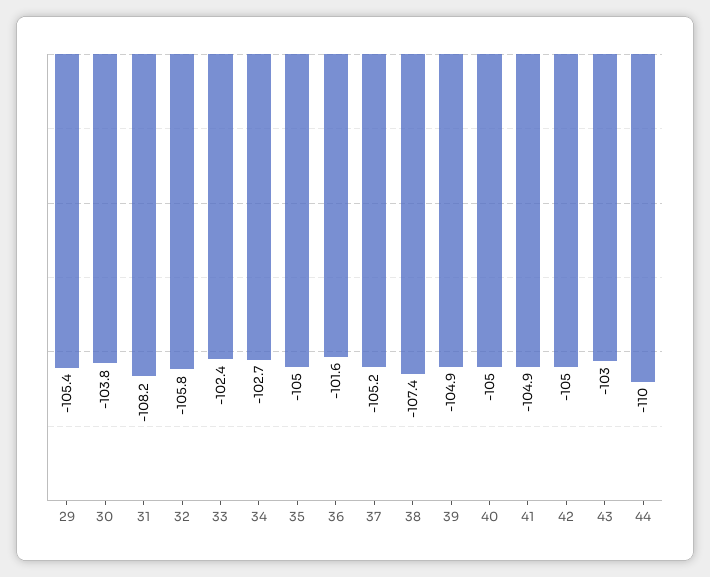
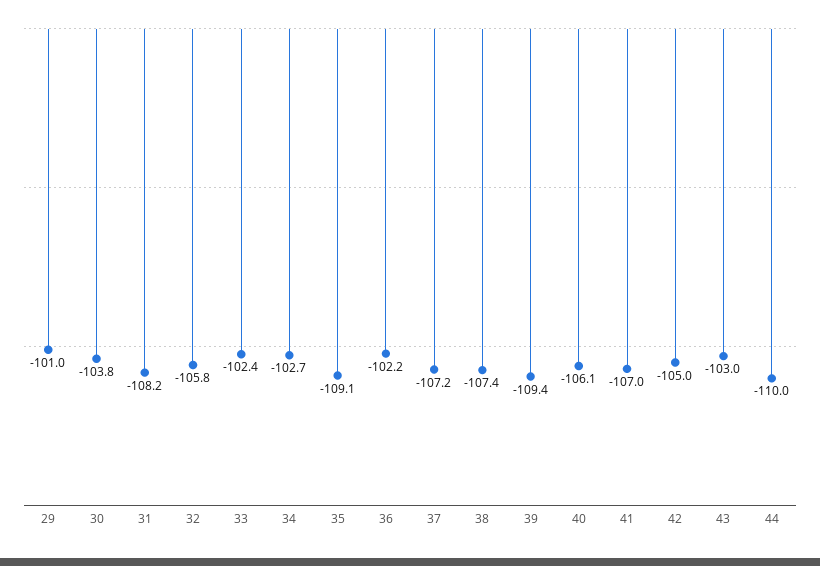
29: -105.4 -> -101
35: -105 -> -109.1
36: -101.6 -> -102.2
37: -105.2 -> -107.2
39: -104.9 -> -109.4
40: -105 -> -106.1
41: -104.9 -> -107

